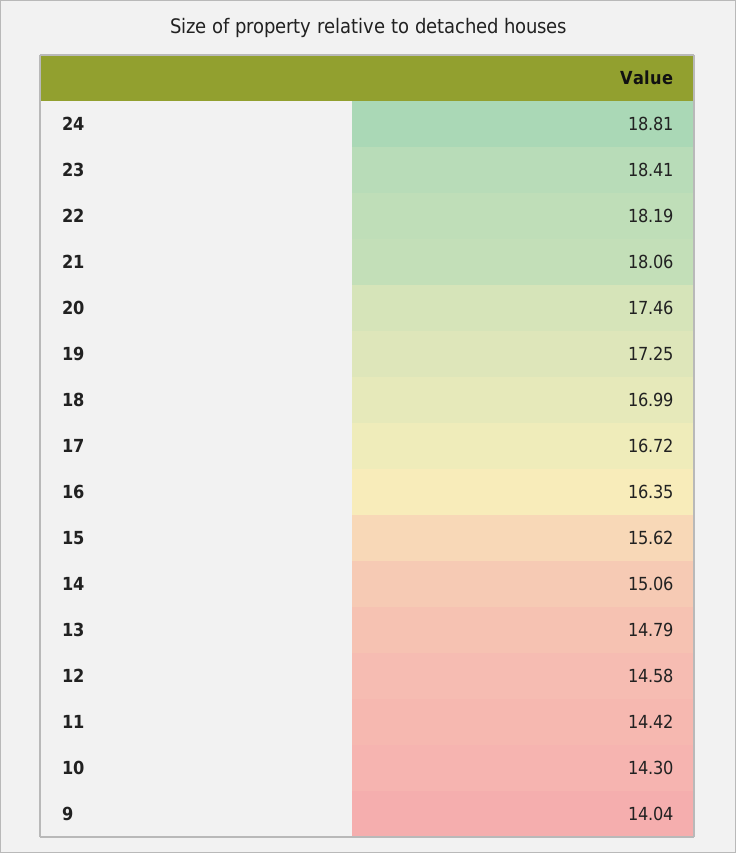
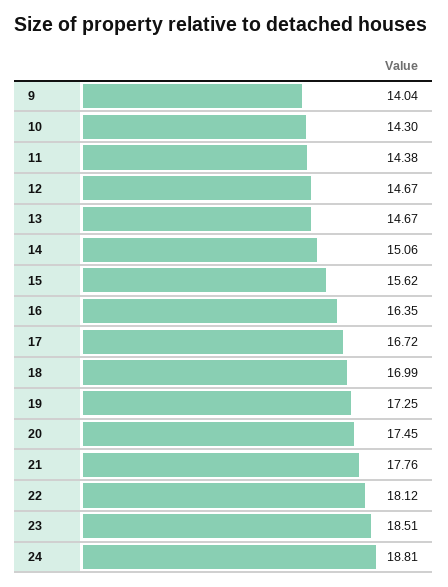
23: 18.41 -> 18.51
22: 18.19 -> 18.12
21: 18.06 -> 17.76
20: 17.46 -> 17.45
13: 14.79 -> 14.67
12: 14.58 -> 14.67
11: 14.42 -> 14.38

